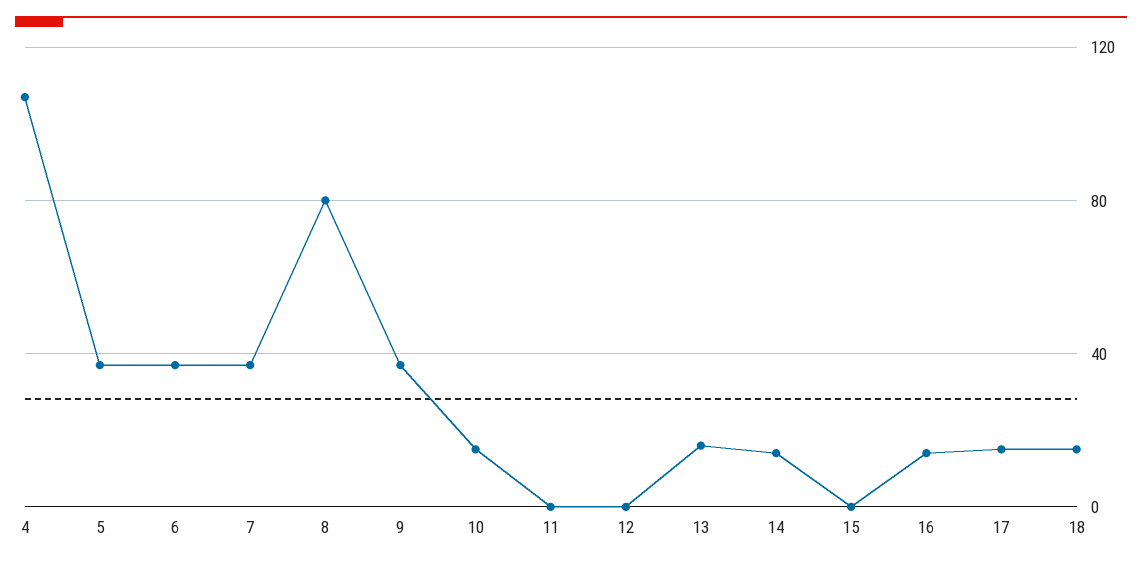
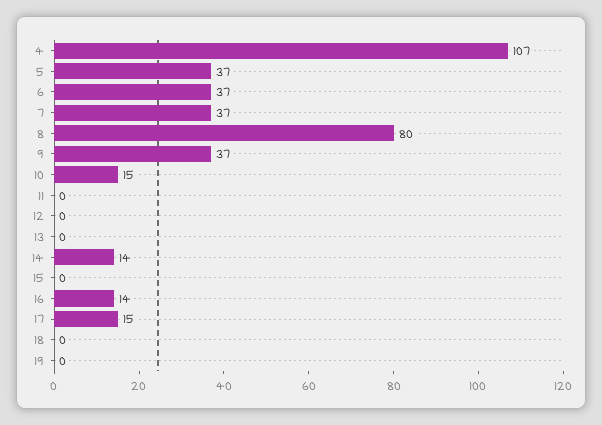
13: 15 -> 0
18: 15 -> 0
19: none -> 0

